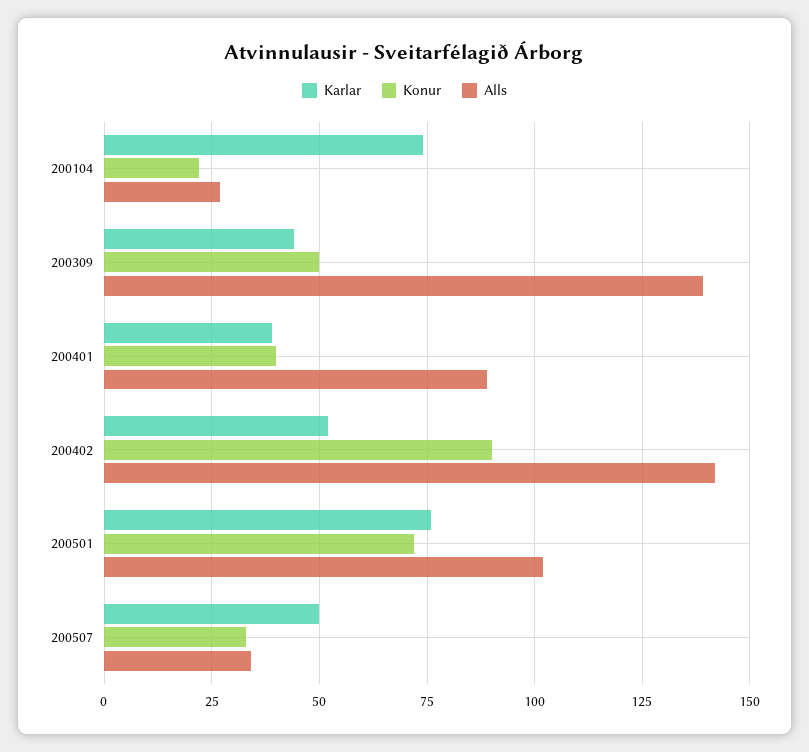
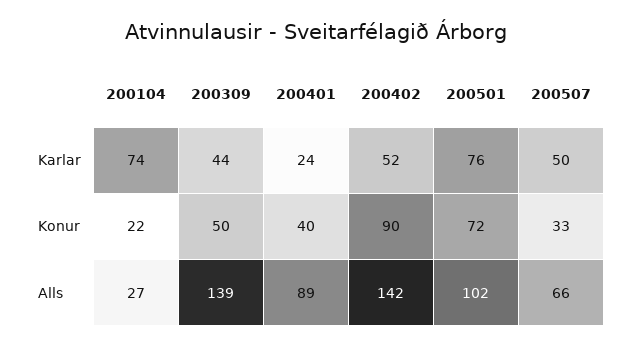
Karlar, 200401: 40 -> 24
Alls, 200507: 35 -> 66

